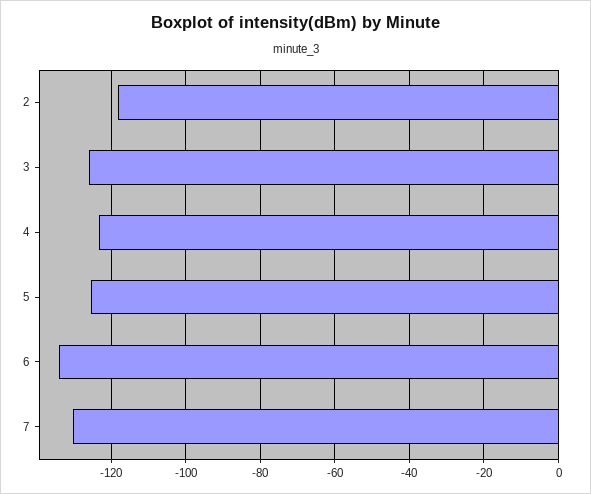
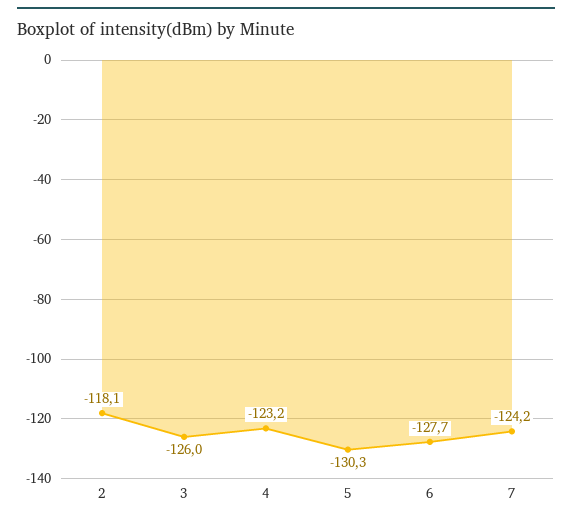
5: -126 -> -130.3
6: -134 -> -127.7
7: -130 -> -124.2

